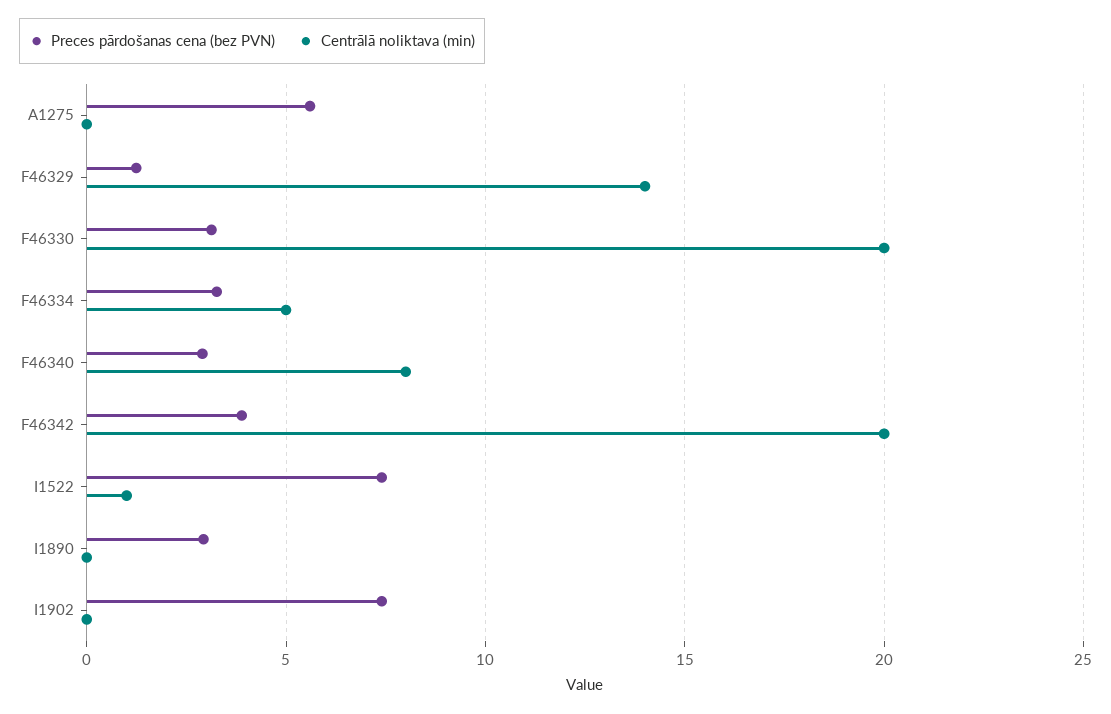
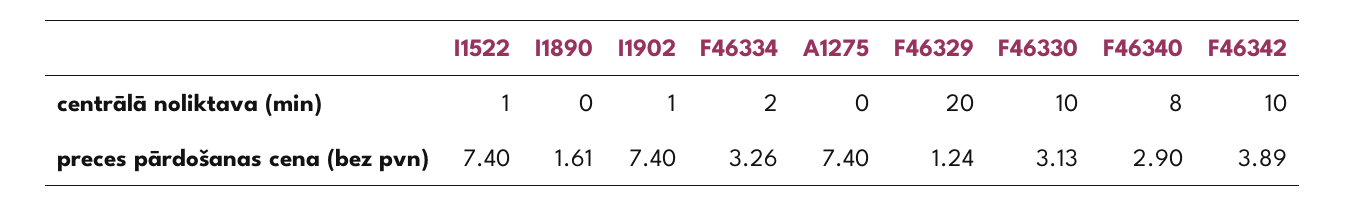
Preces pārdošanas cena (bez PVN), A1275: 5.5 -> 7.4
Centrālā noliktava (min), F46329: 14 -> 20
Centrālā noliktava (min), F46330: 20 -> 10
Centrālā noliktava (min), F46334: 5 -> 2
Centrālā noliktava (min), F46342: 20 -> 10
Preces pārdošanas cena (bez PVN), I1890: 3 -> 1.61
Centrālā noliktava (min), I1902: 0 -> 1

